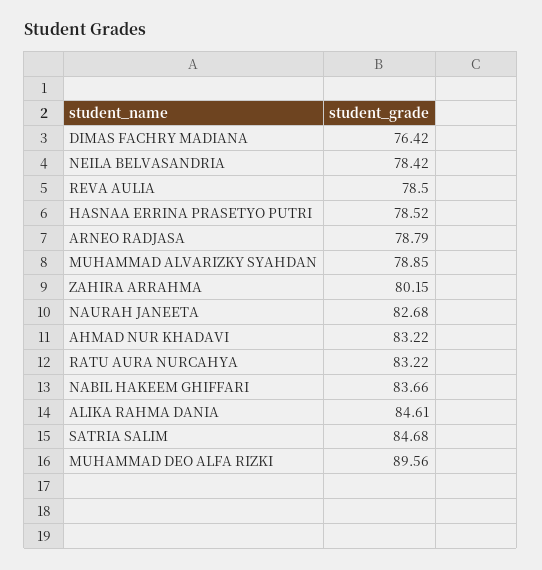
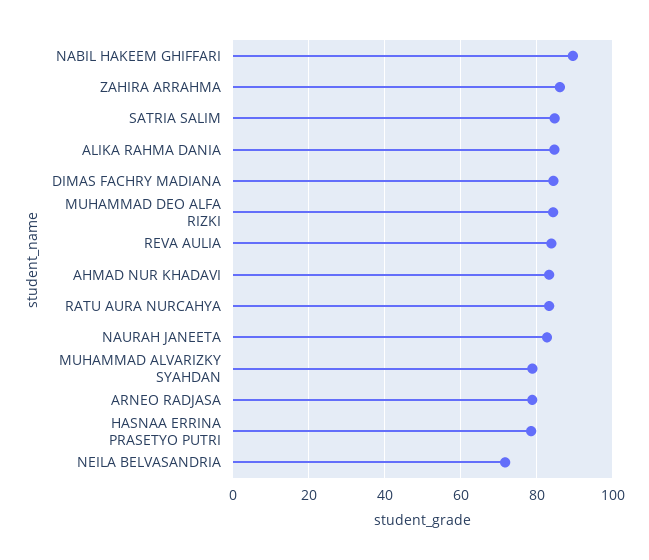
DIMAS FACHRY MADIANA: 76.42 -> 84
NEILA BELVASANDRIA: 78.42 -> 72
REVA AULIA: 78.5 -> 84
ZAHIRA ARRAHMA: 80.15 -> 86
NABIL HAKEEM GHIFFARI: 83.66 -> 90
MUHAMMAD DEO ALFA RIZKI: 89.56 -> 84

